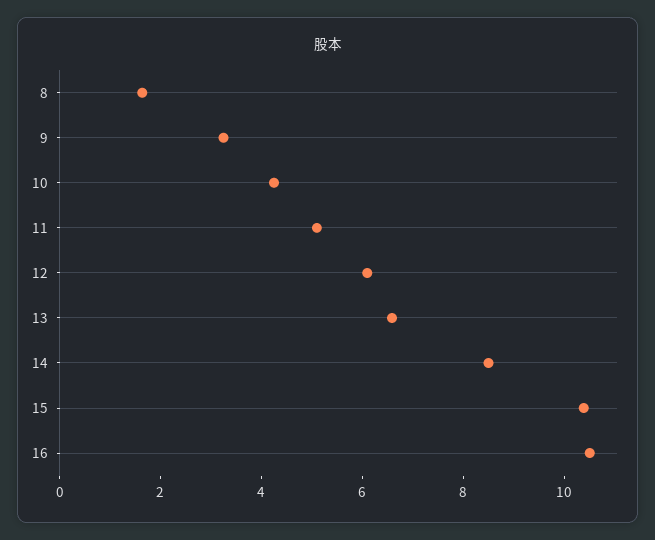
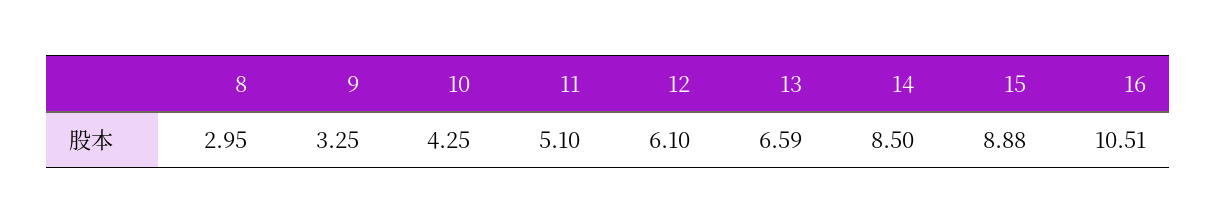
8: 1.5 -> 2.95
15: 10.5 -> 8.88

